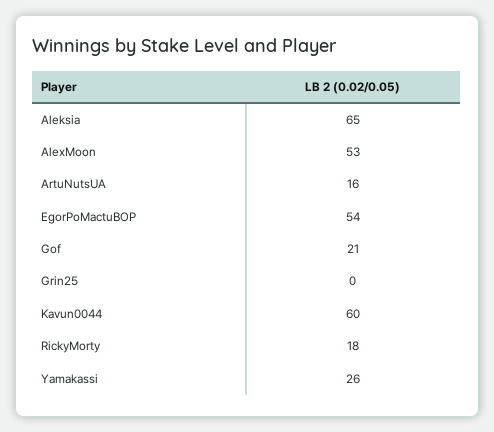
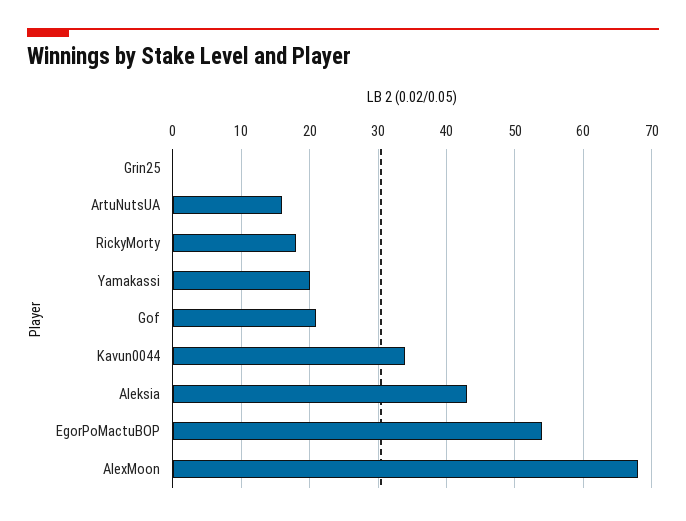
Aleksia: 65 -> 43
AlexMoon: 53 -> 68
Kavun0044: 60 -> 34
Yamakassi: 26 -> 20

